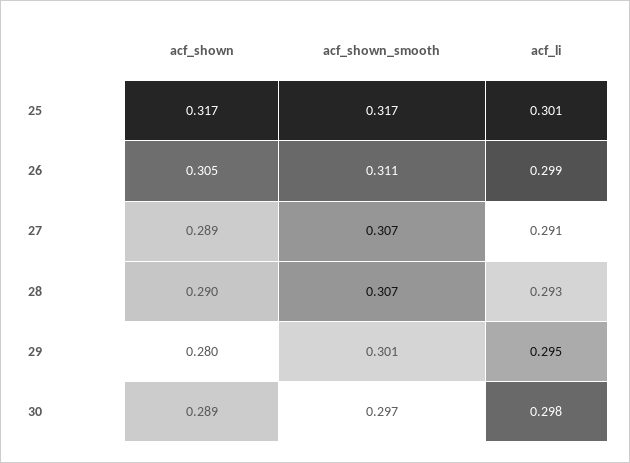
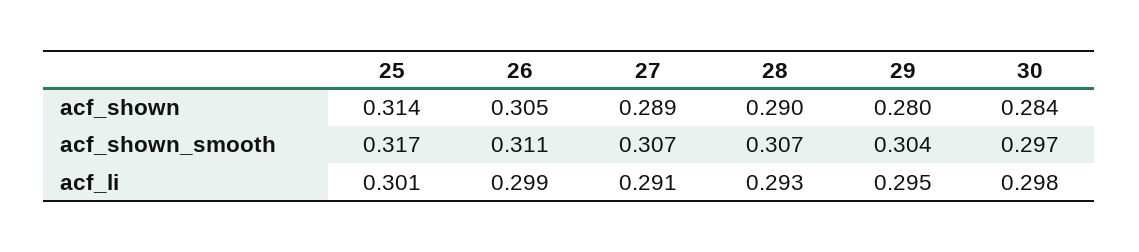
acf_shown, 25: 0.317 -> 0.314
acf_shown_smooth, 29: 0.301 -> 0.304
acf_shown, 30: 0.289 -> 0.284

